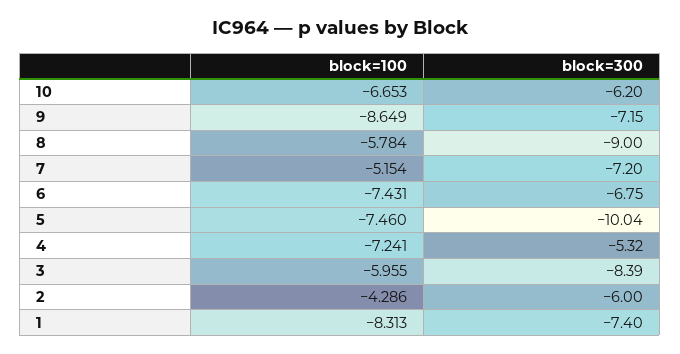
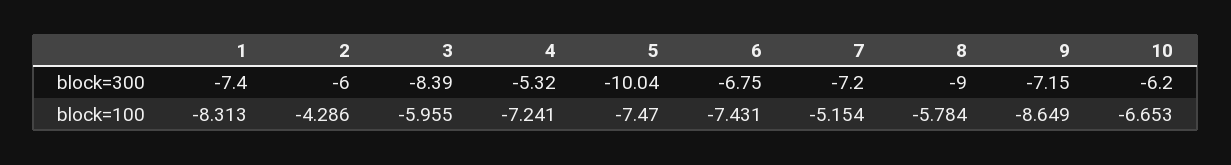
block=100, 5: -7.46 -> -7.47

